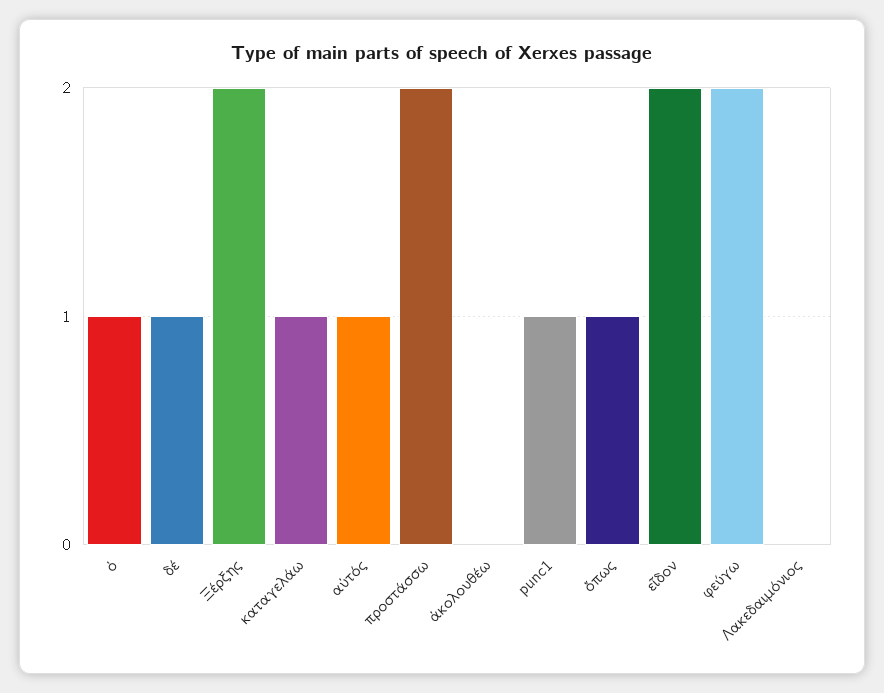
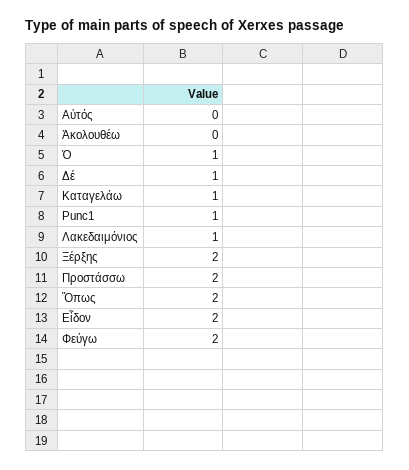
αὐτός: 1 -> 0
ὅπως: 1 -> 2
Λακεδαιμόνιος: 0 -> 1

